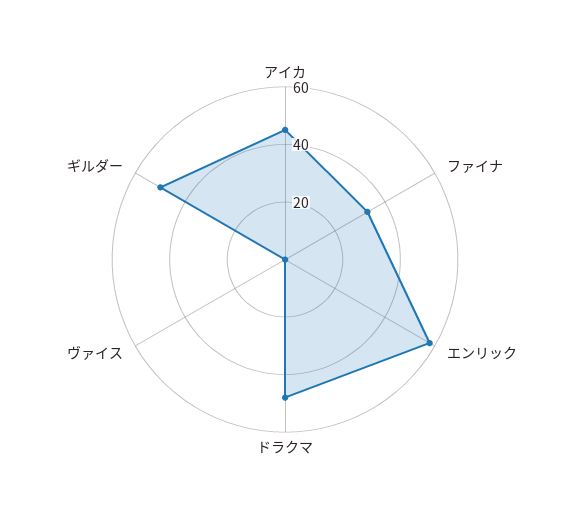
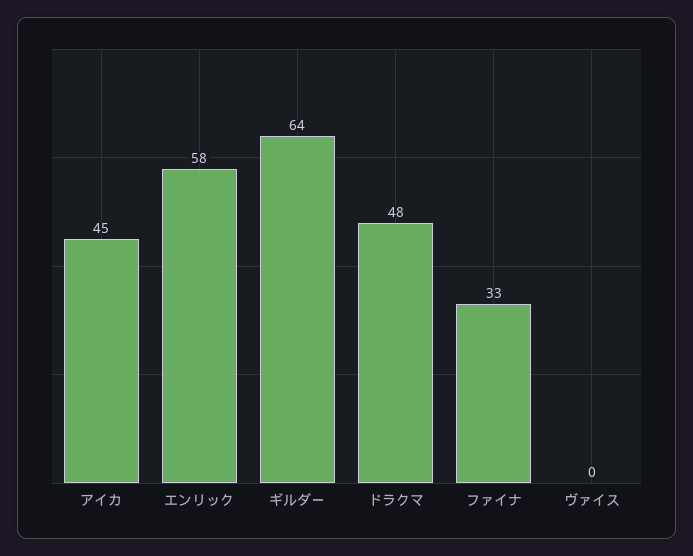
ギルダー: 50 -> 64

